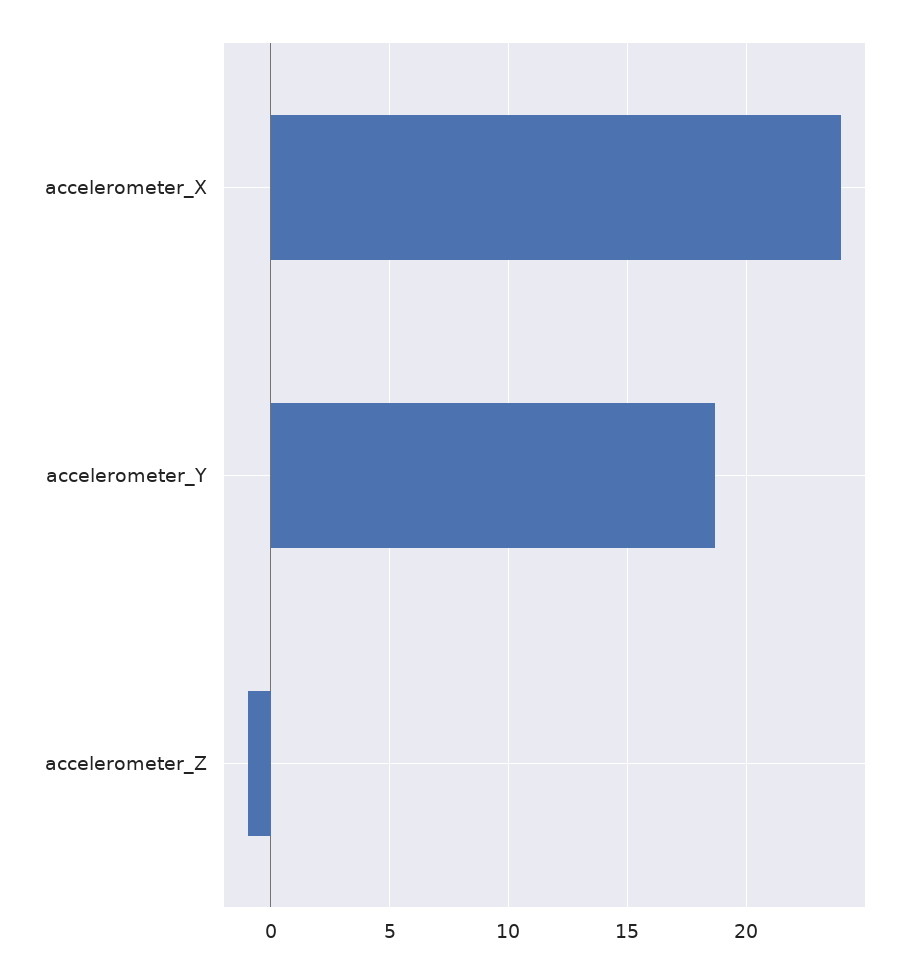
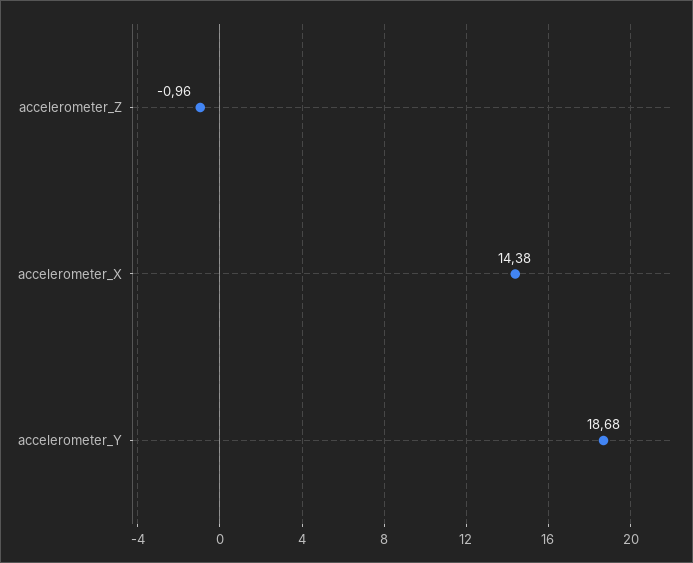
accelerometer_X: 24 -> 14.38

